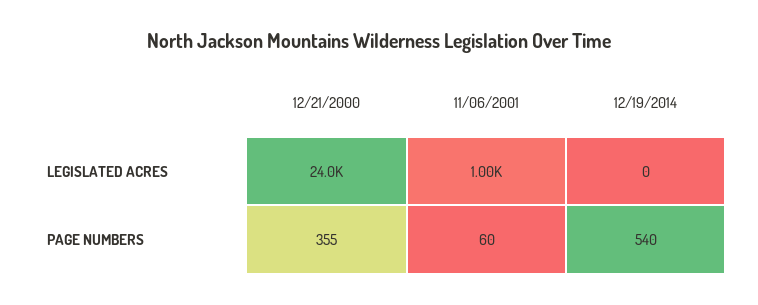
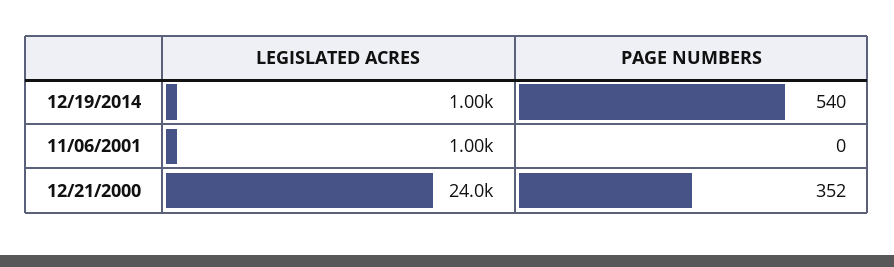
12/19/2014, LEGISLATED ACRES: 0 -> 1000
12/21/2000, PAGE NUMBERS: 355 -> 352
11/06/2001, PAGE NUMBERS: 60 -> 0

